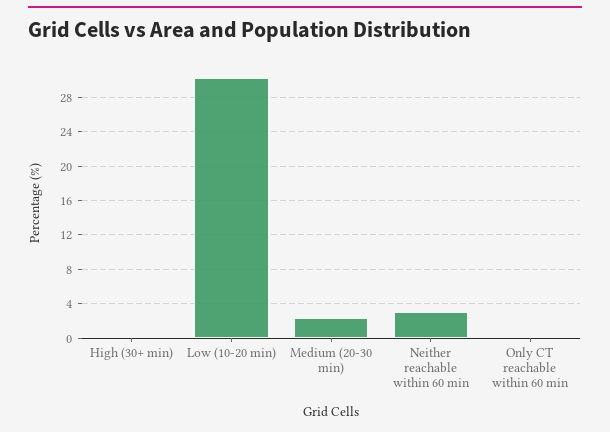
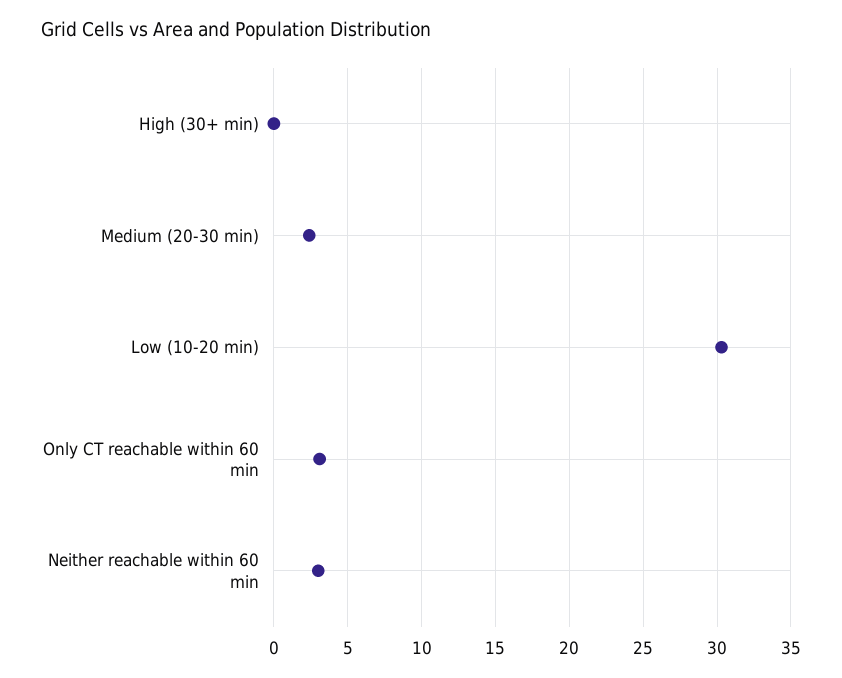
Only CT reachable within 60 min: 0 -> 3

